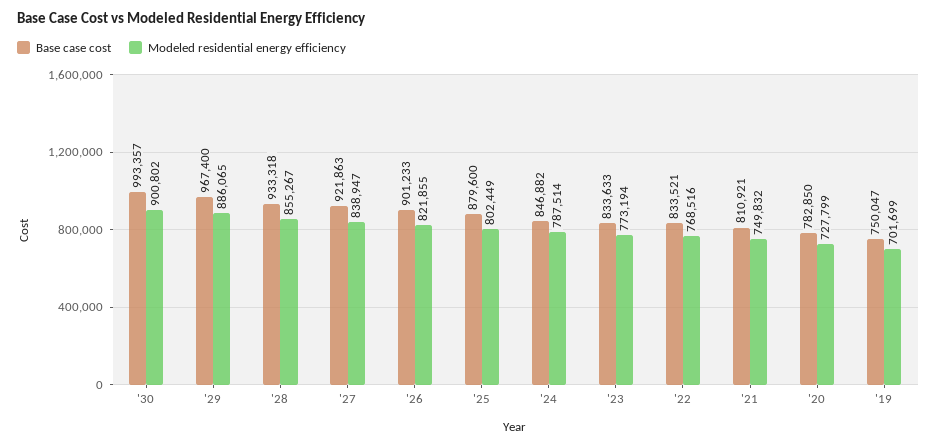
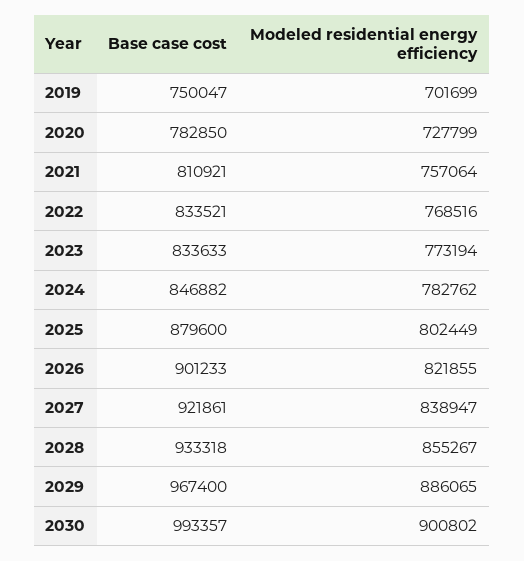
Base case cost, '27: 921863 -> 921861
Modeled residential energy efficiency, '24: 787514 -> 782762
Modeled residential energy efficiency, '21: 749832 -> 757064

